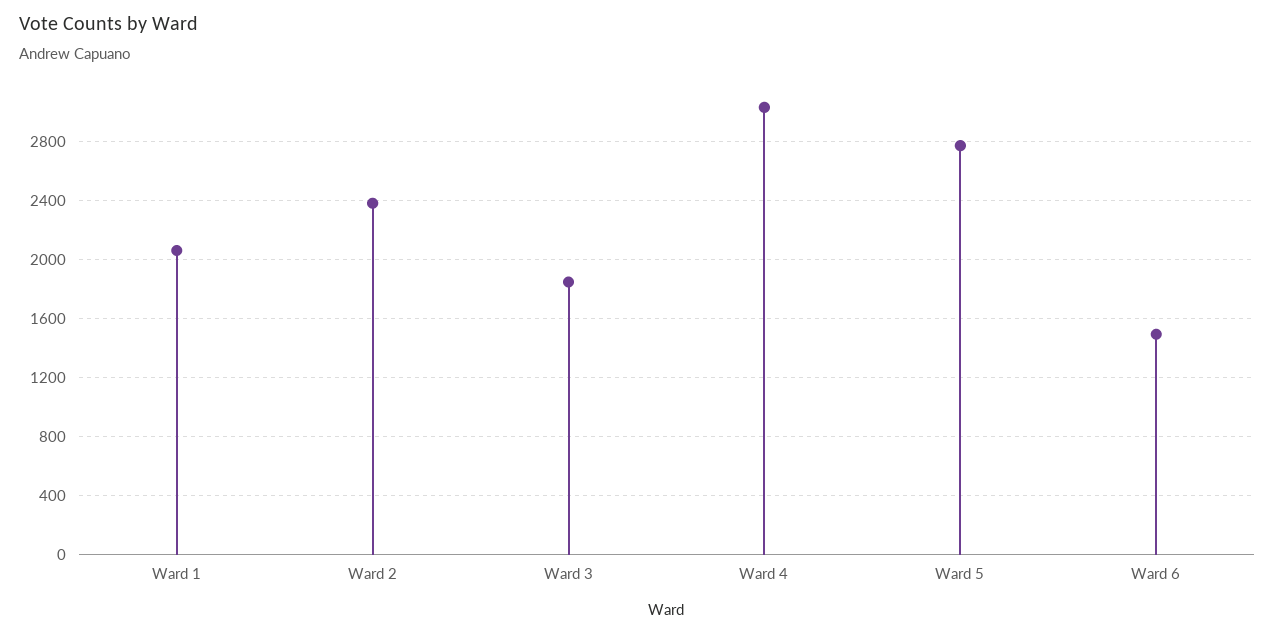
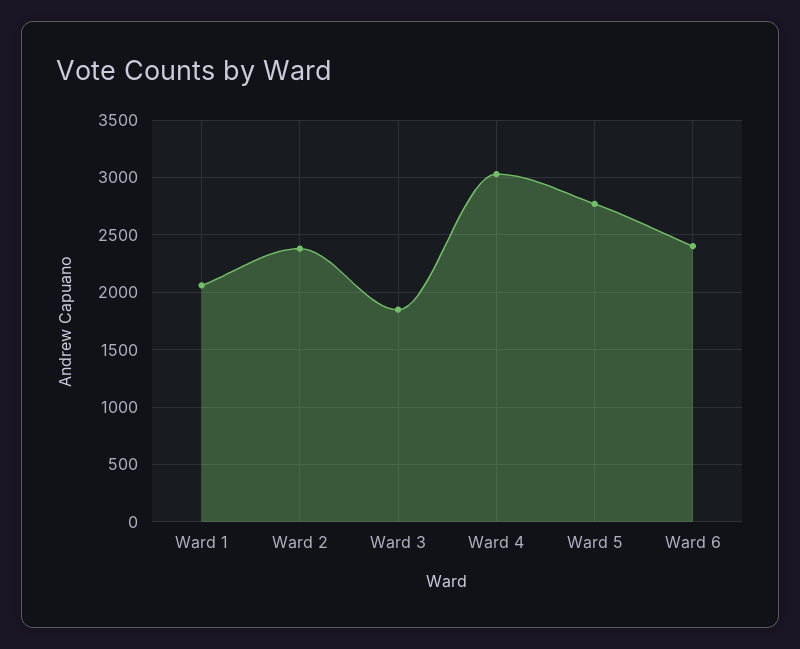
Ward 6: 1500 -> 2400

